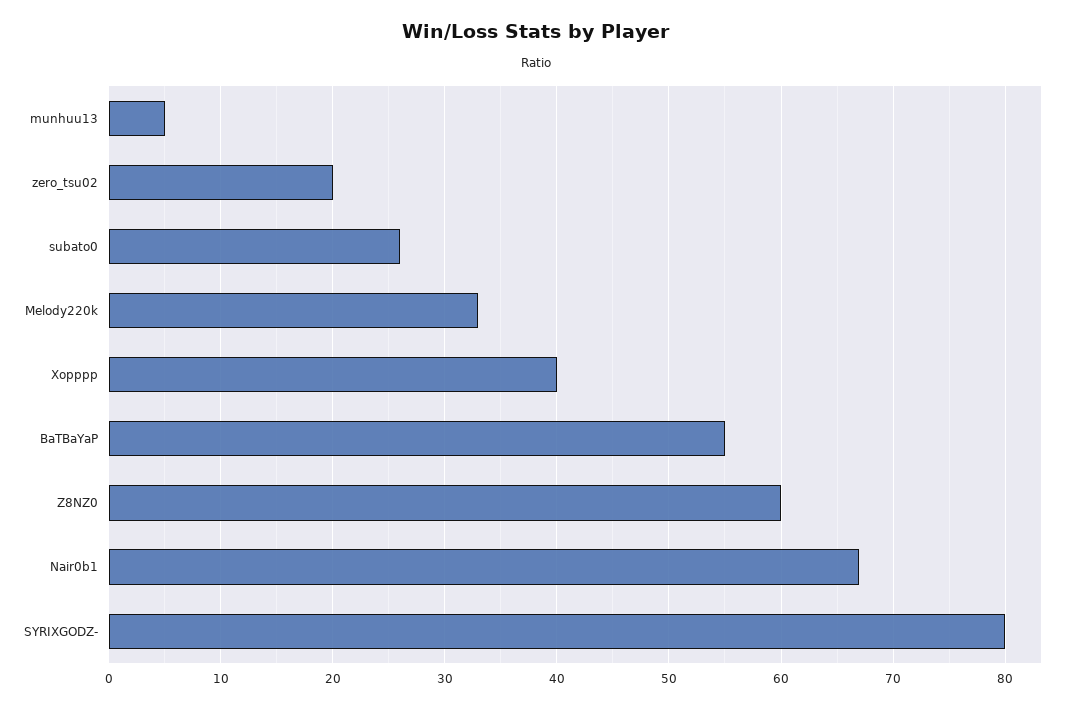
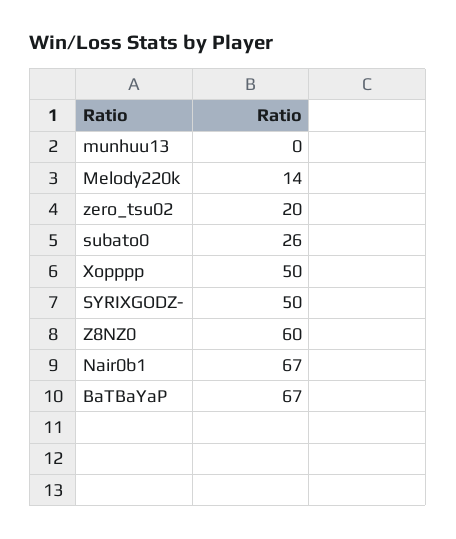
munhuu13: 5 -> 0
Melody220k: 33 -> 14
Xopppp: 40 -> 50
BaTBaYaP: 55 -> 67
SYRIXGODZ-: 80 -> 50

